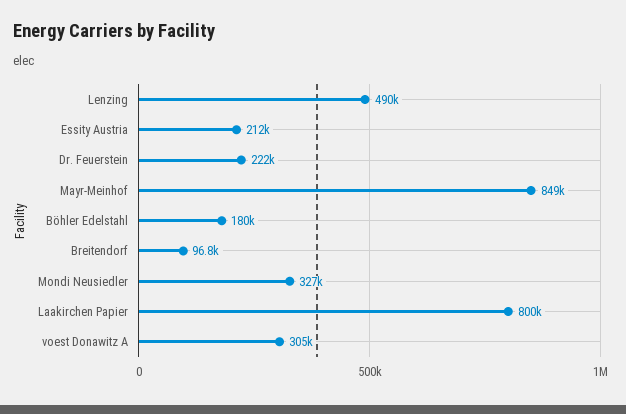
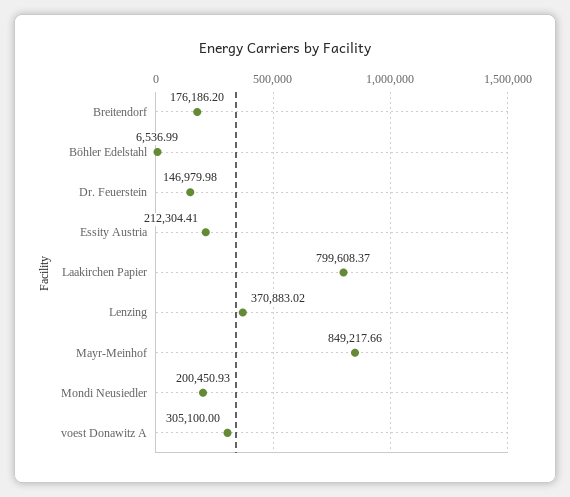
Lenzing: 490000 -> 370883.02
Dr. Feuerstein: 222000 -> 146979.98
Böhler Edelstahl: 180000 -> 6536.99
Breitendorf: 96800 -> 176186.2
Mondi Neusiedler: 327000 -> 200450.93

